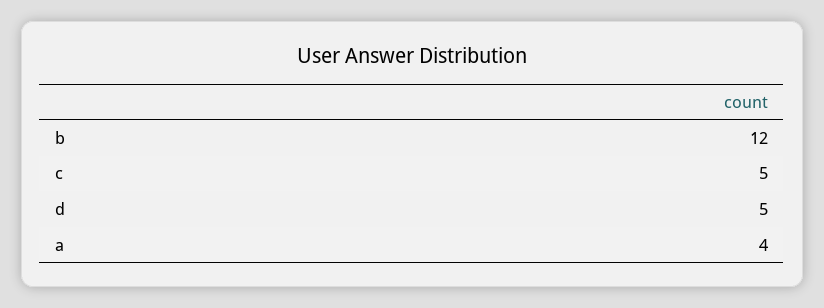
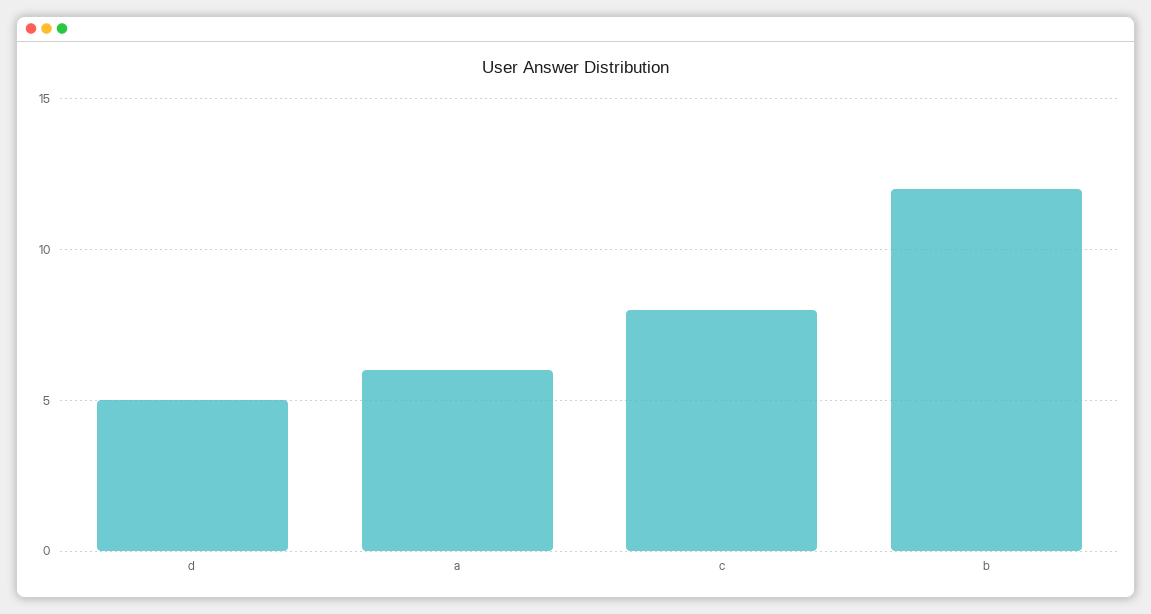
c: 5 -> 8
a: 4 -> 6

